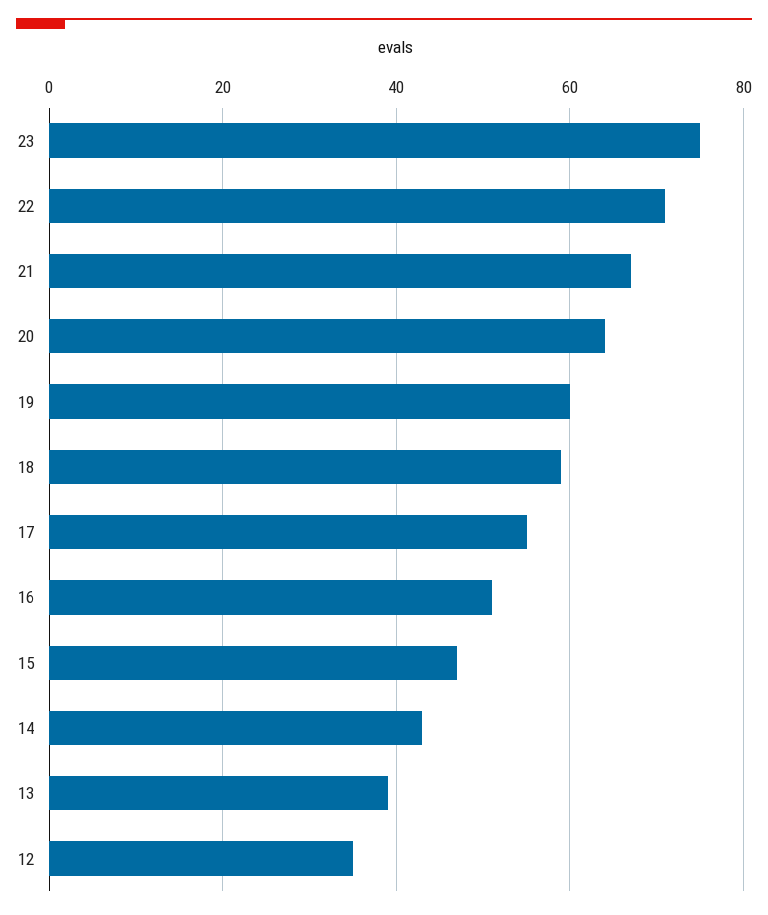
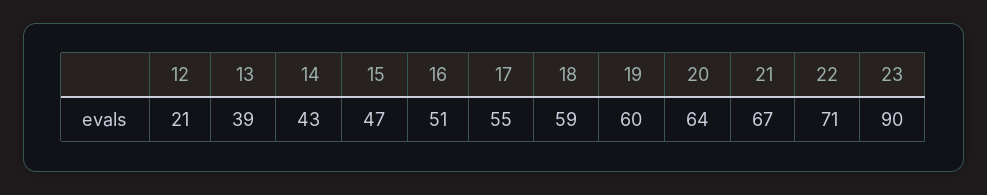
23: 75 -> 90
12: 35 -> 21

